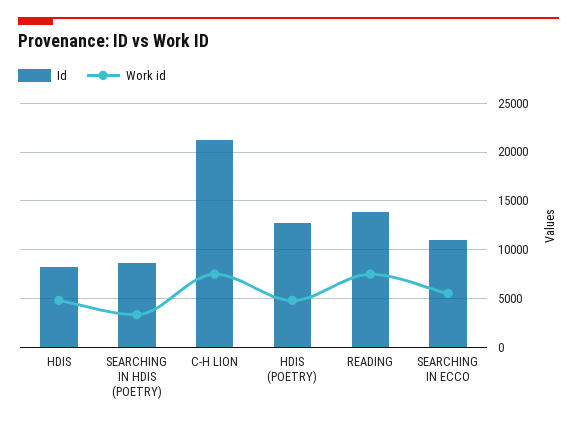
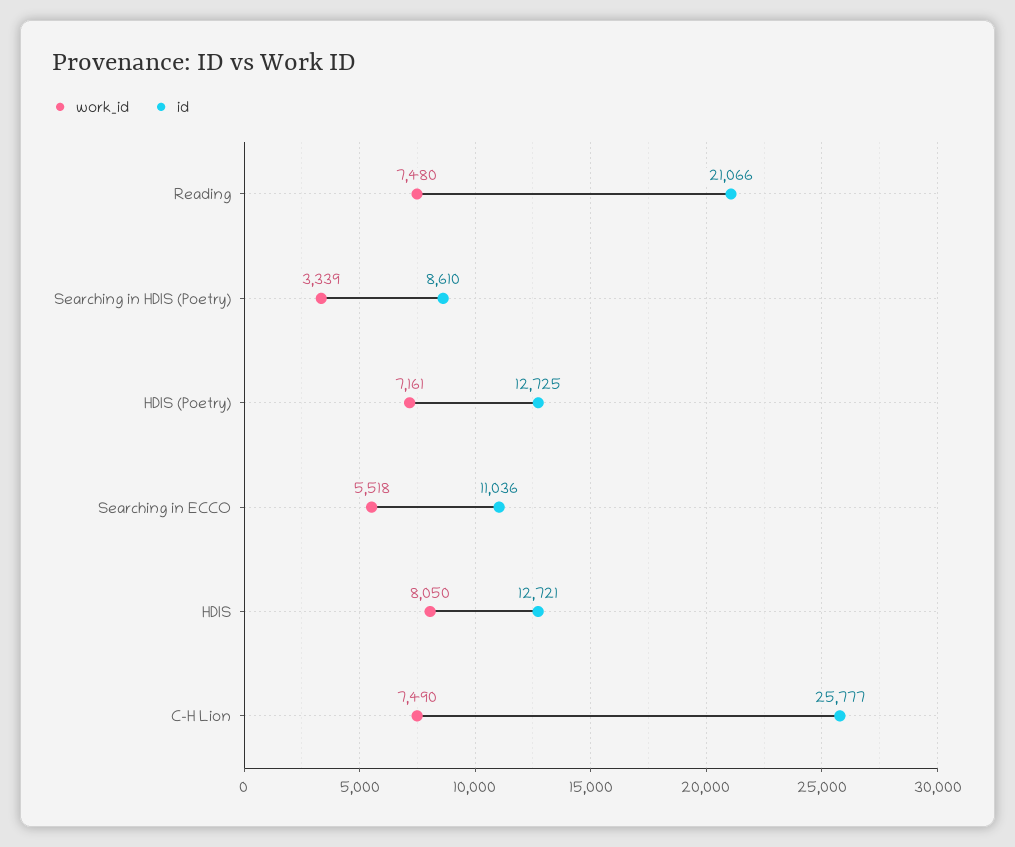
Id, HDIS: 8000 -> 12721
Work id, HDIS: 5000 -> 8050
Id, C-H LION: 21000 -> 25777
Work id, HDIS (POETRY): 5000 -> 7161
Id, READING: 14000 -> 21066

